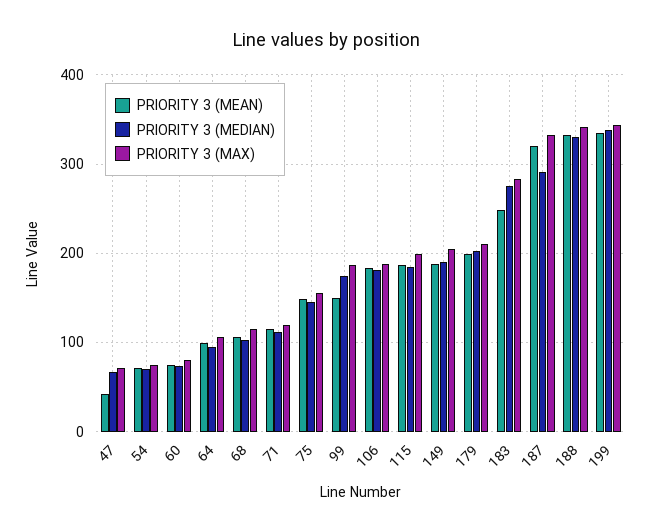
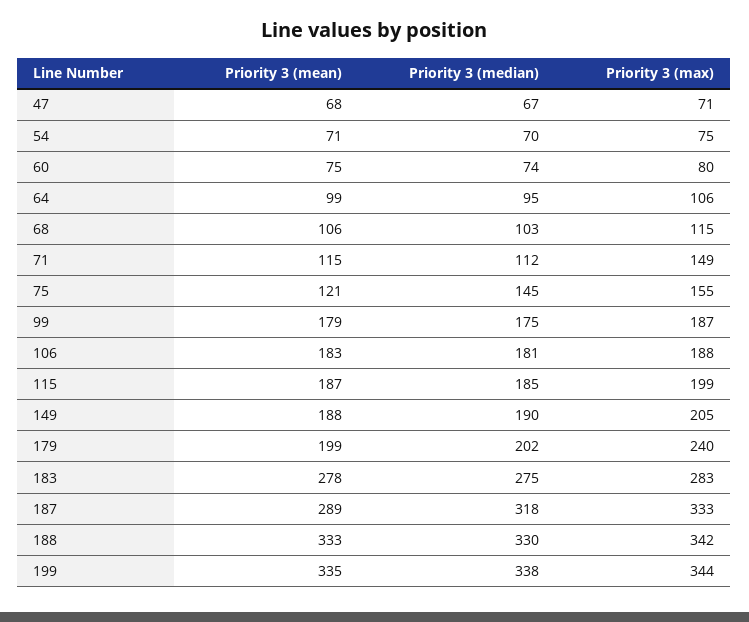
PRIORITY 3 (MEAN), 47: 40 -> 68
PRIORITY 3 (MAX), 71: 120 -> 149
PRIORITY 3 (MEAN), 75: 150 -> 121
PRIORITY 3 (MEAN), 99: 150 -> 179
PRIORITY 3 (MAX), 179: 210 -> 240
PRIORITY 3 (MEAN), 183: 250 -> 278
PRIORITY 3 (MEAN), 187: 320 -> 289
PRIORITY 3 (MEDIAN), 187: 290 -> 318

